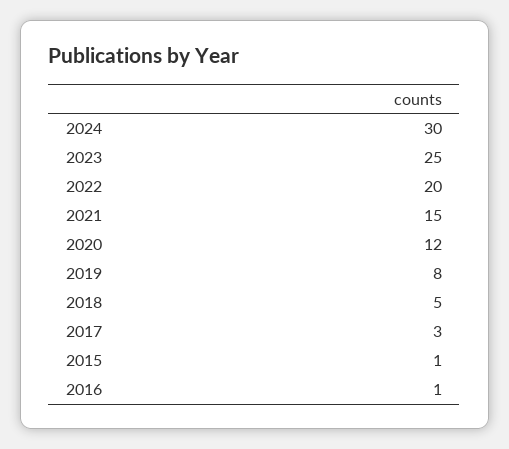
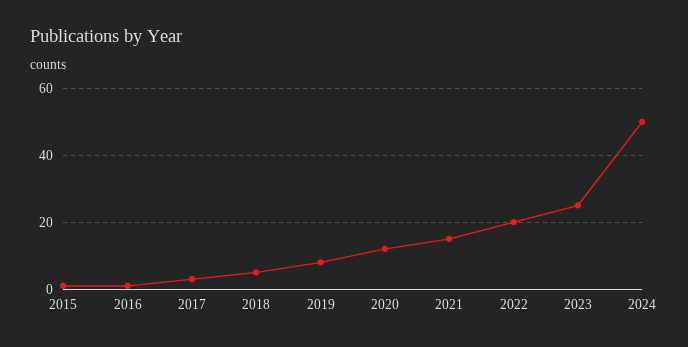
2024: 30 -> 50

